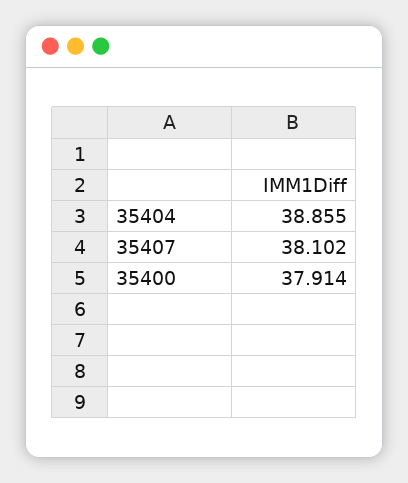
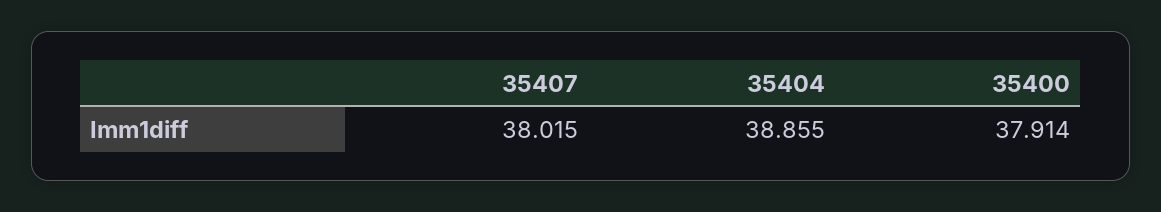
35407: 38.102 -> 38.015

